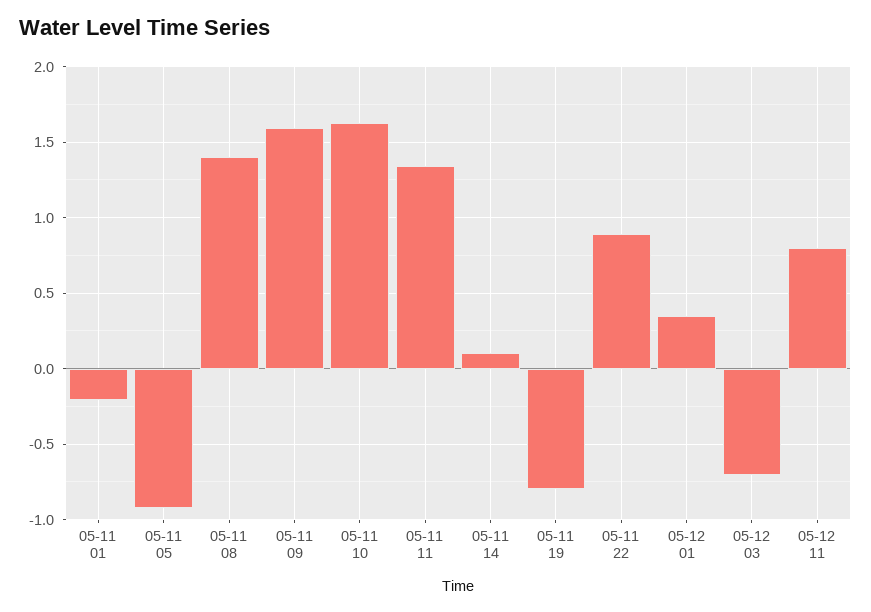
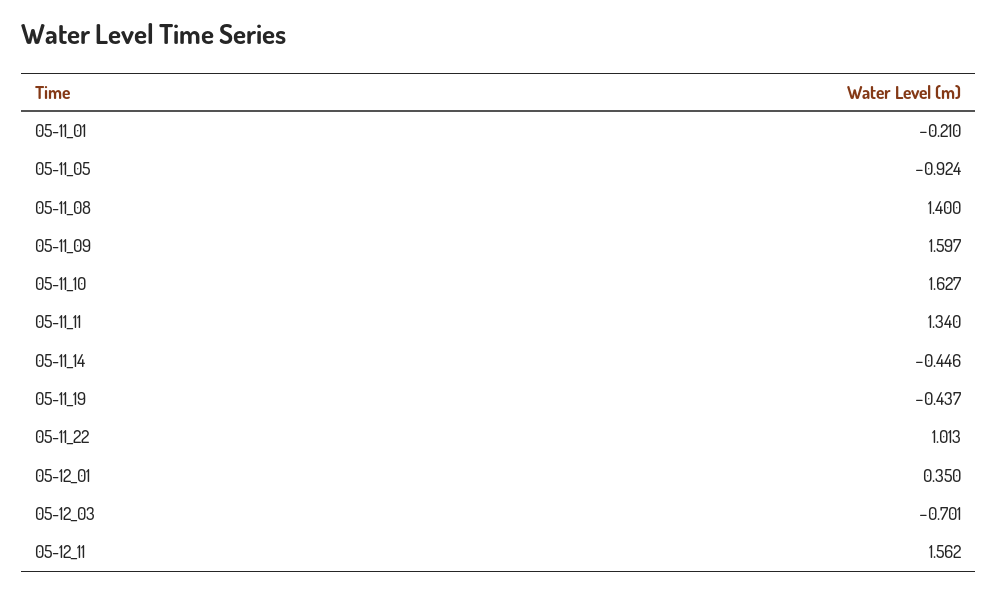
05-11 14: 0.1 -> -0.446
05-11 19: -0.8 -> -0.437
05-11 22: 0.9 -> 1.013
05-12 11: 0.8 -> 1.562

